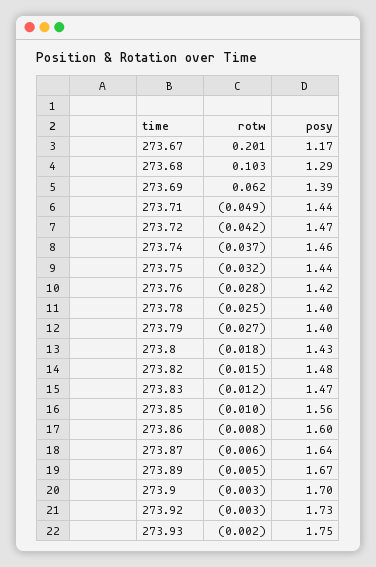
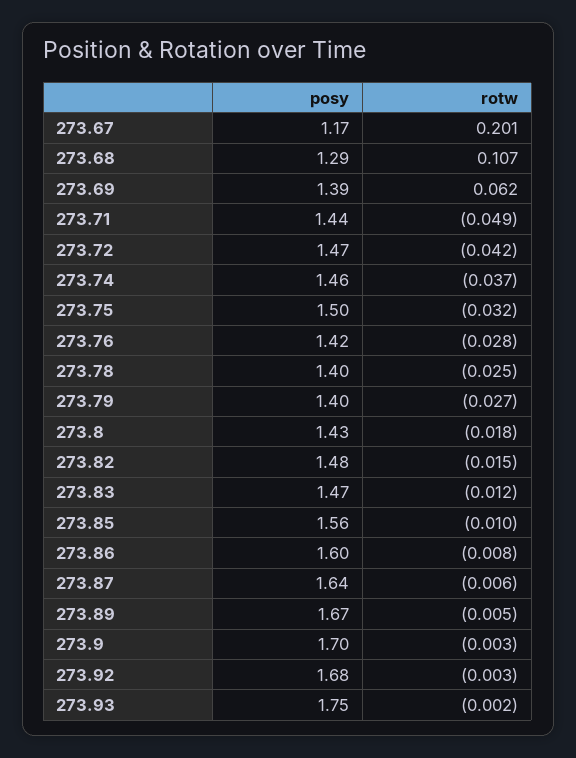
rotw, 273.68: 0.103 -> 0.107
posy, 273.75: 1.44 -> 1.5
posy, 273.92: 1.73 -> 1.68

